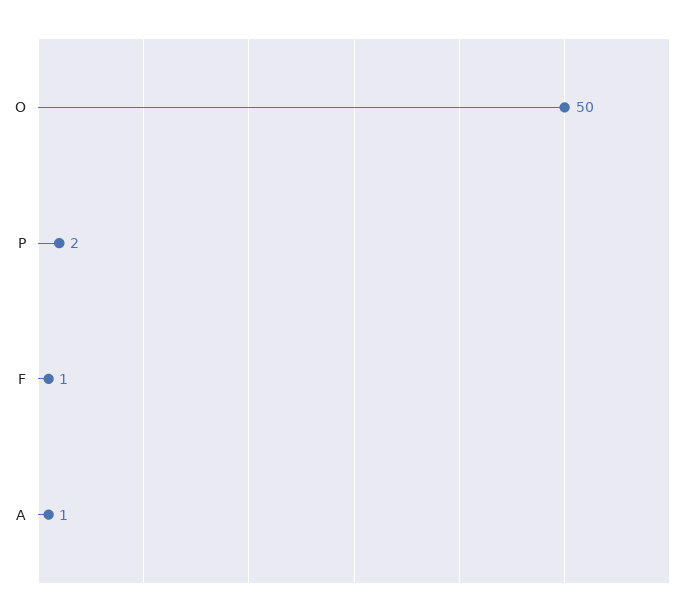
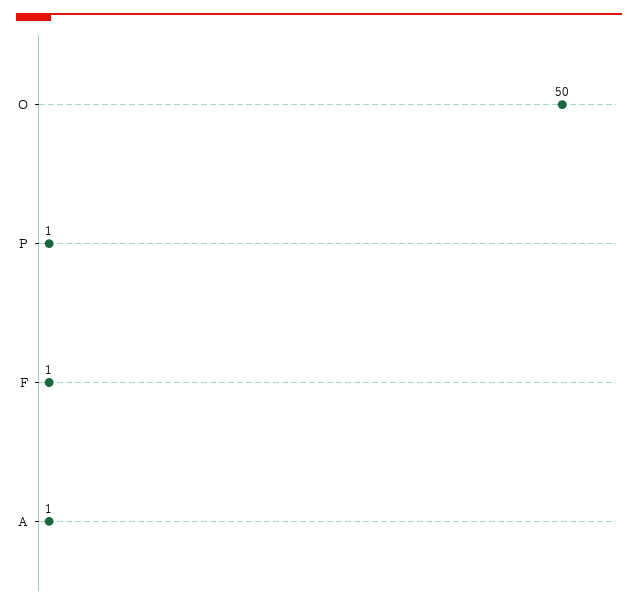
P: 2 -> 1

